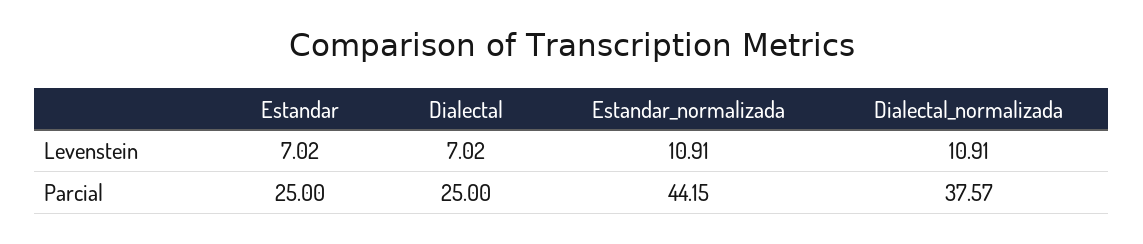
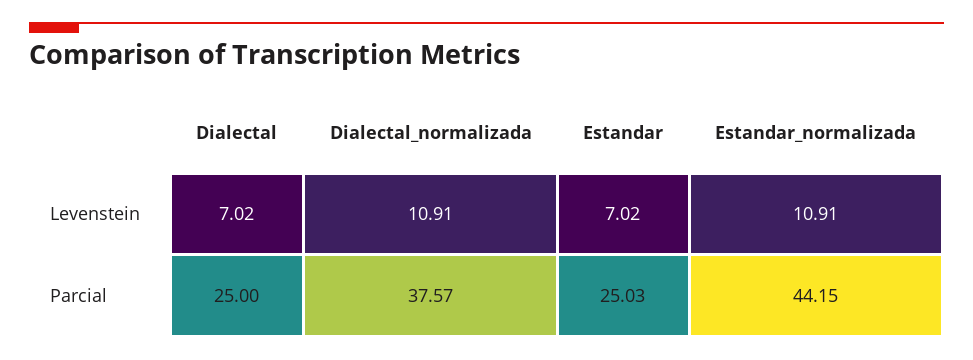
Estandar, Parcial: 25 -> 25.03

